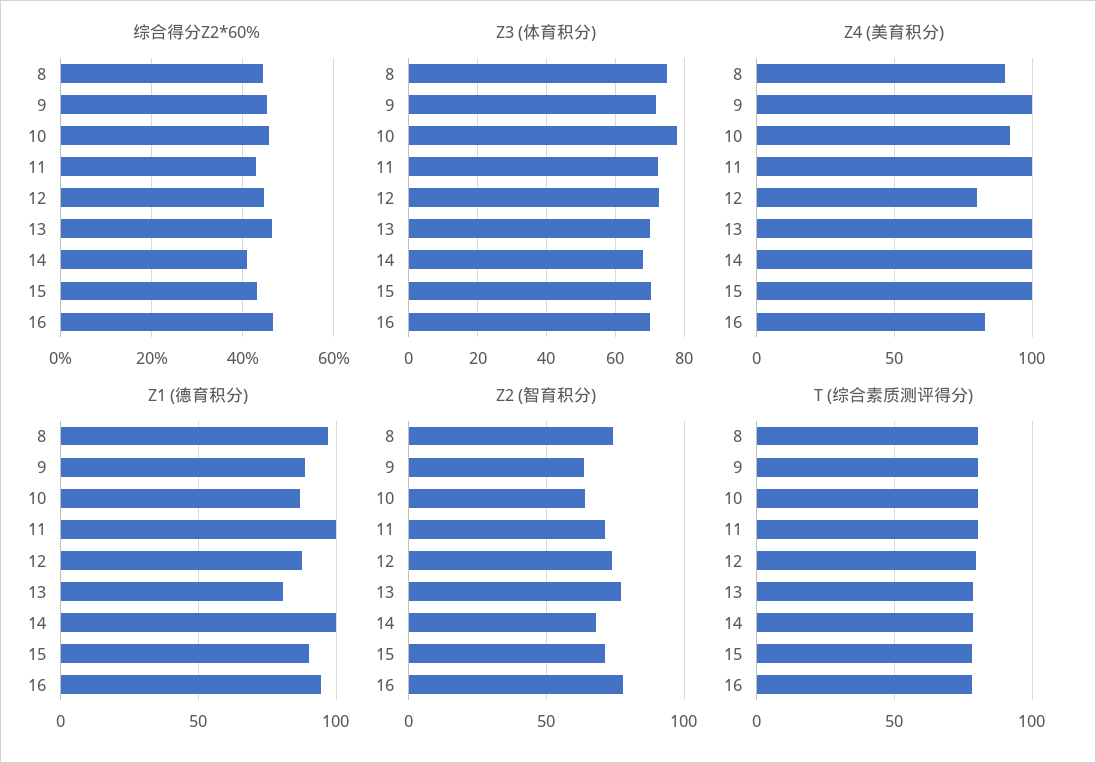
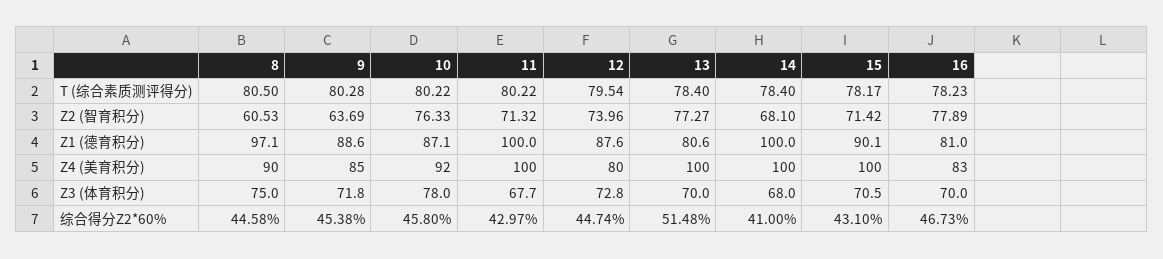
综合得分Z2*60%, 13: 46 -> 51.48
Z3 (体育积分), 11: 72 -> 67.7
Z4 (美育积分), 9: 100 -> 85
Z1 (德育积分), 16: 95 -> 81
Z2 (智育积分), 8: 75 -> 60.53
Z2 (智育积分), 10: 65 -> 76.33

